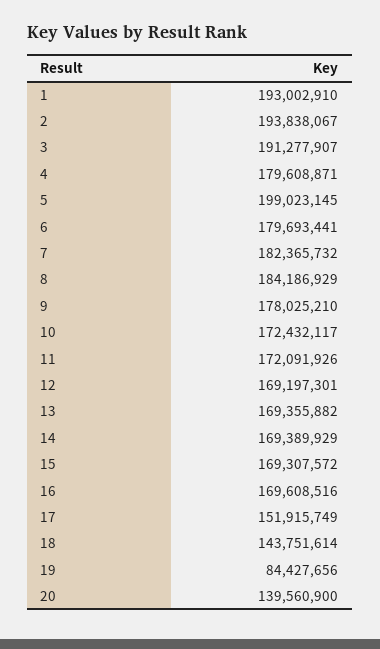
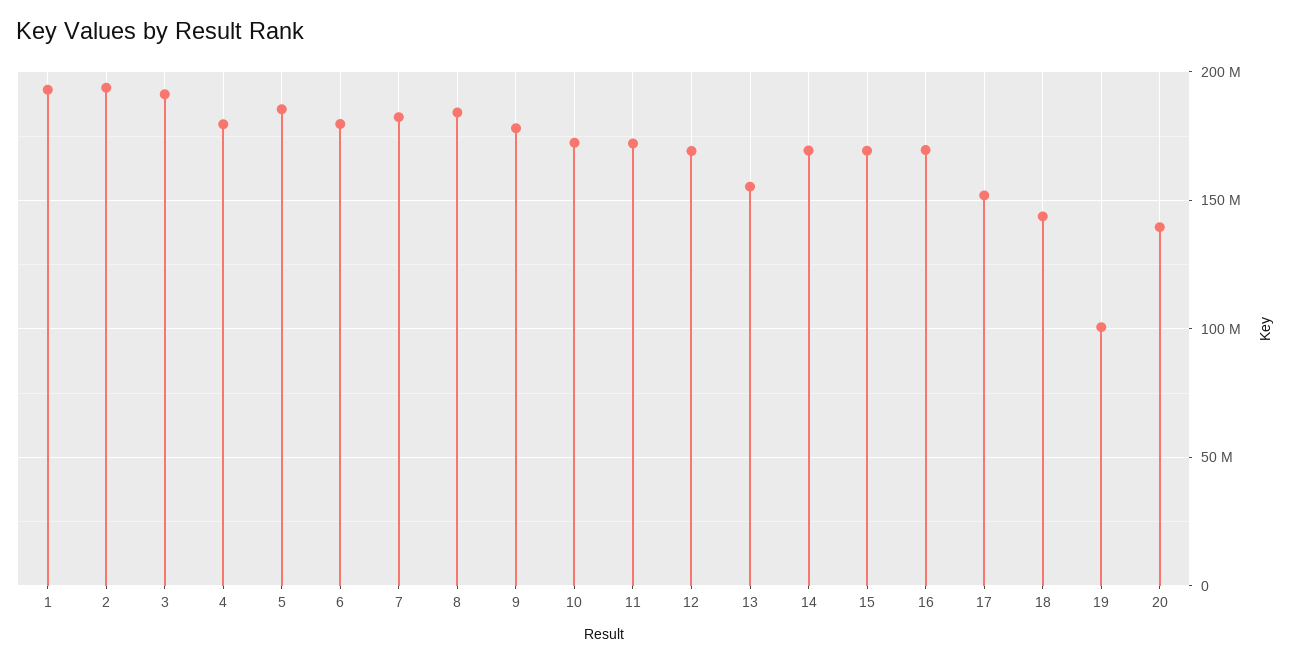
5: 199023145 -> 185000000
13: 169355882 -> 155000000
19: 84427656 -> 100000000

